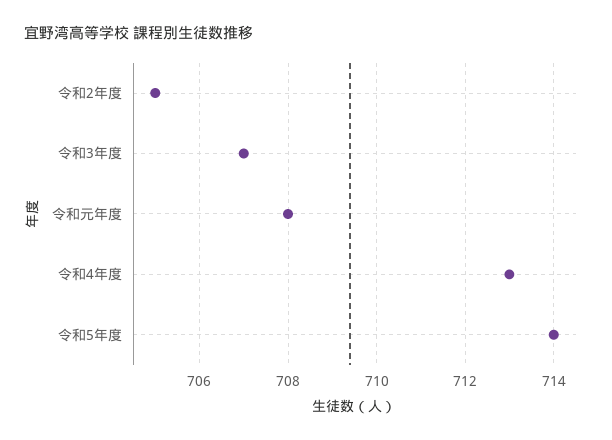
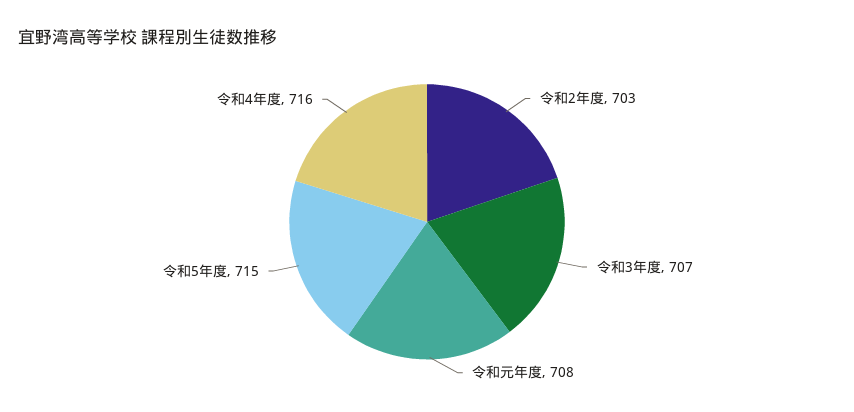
令和2年度: 705 -> 703
令和4年度: 713 -> 716
令和5年度: 714 -> 715

